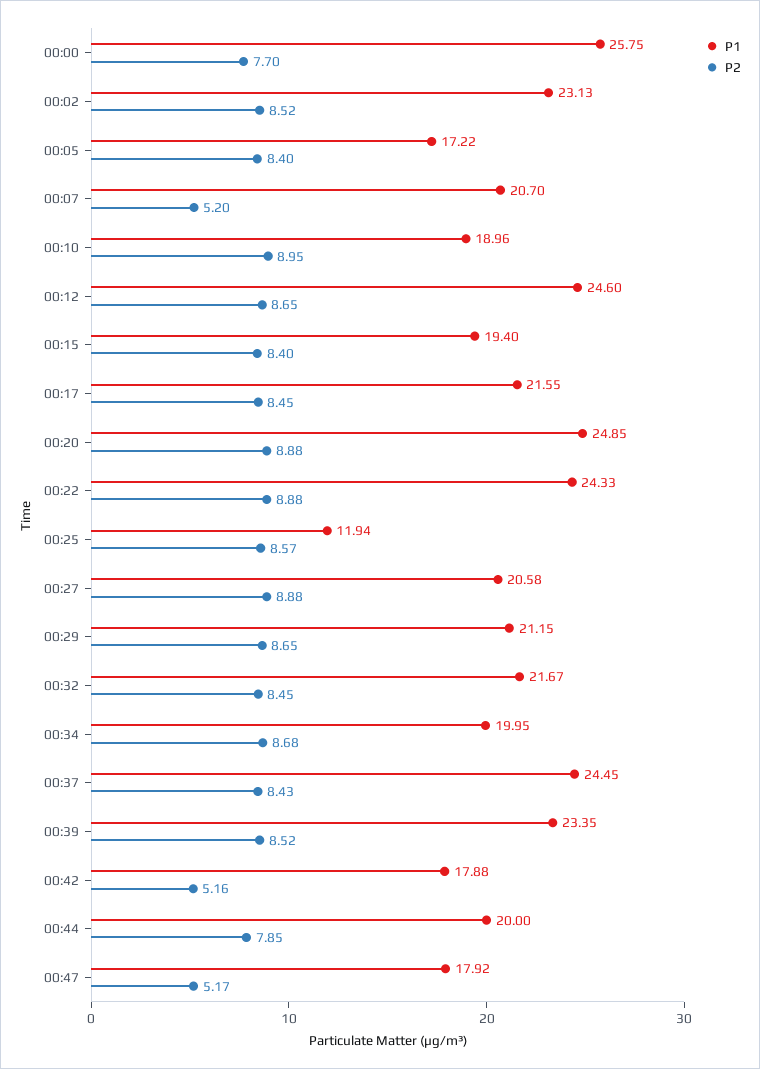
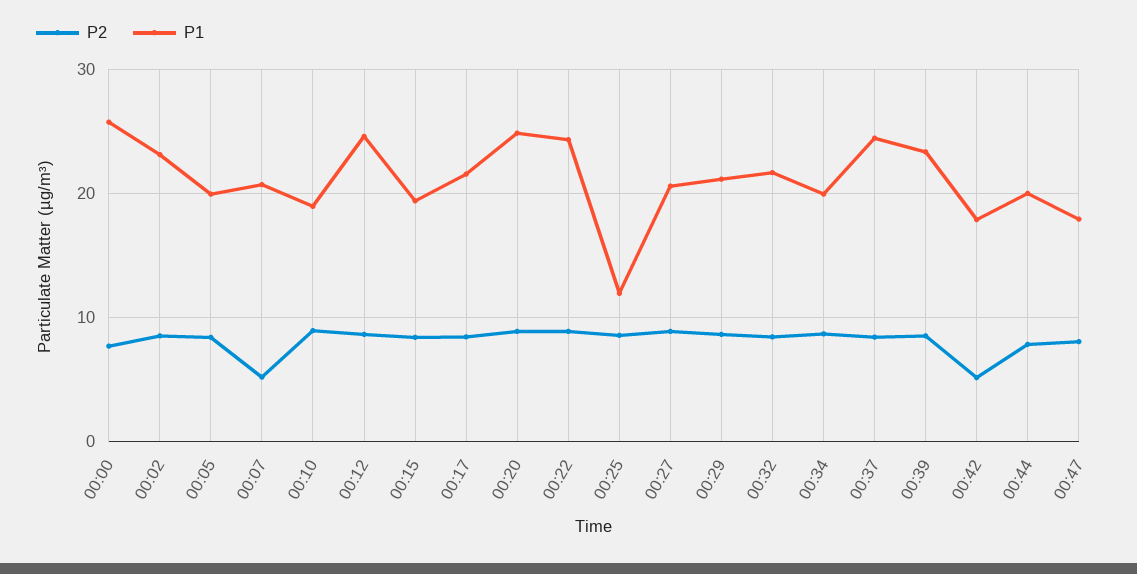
P1, 00:05: 17.22 -> 20
P2, 00:47: 5.17 -> 8

